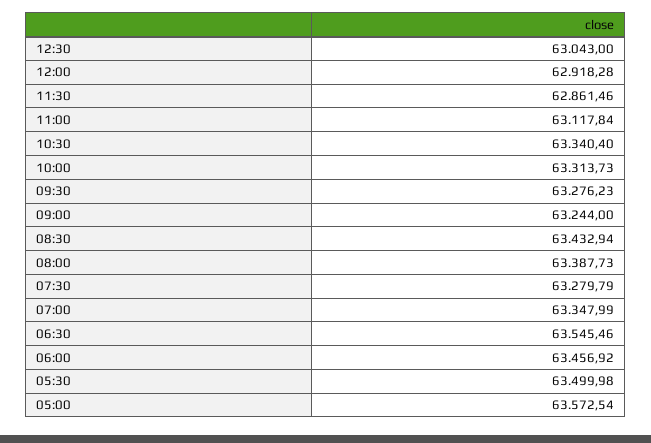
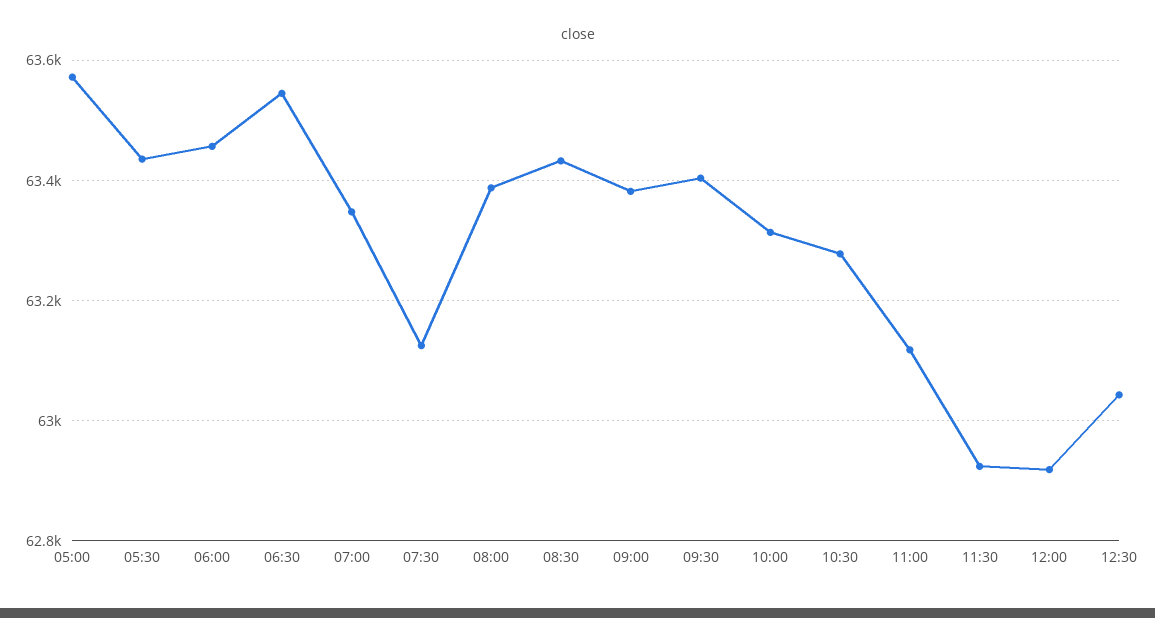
11:30: 62861.46 -> 62920
10:30: 63340.4 -> 63280
09:30: 63276.23 -> 63400
09:00: 63244 -> 63380
07:30: 63279.79 -> 63120
05:30: 63499.98 -> 63440

